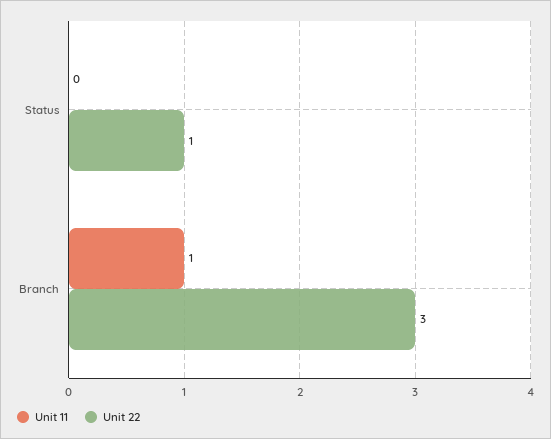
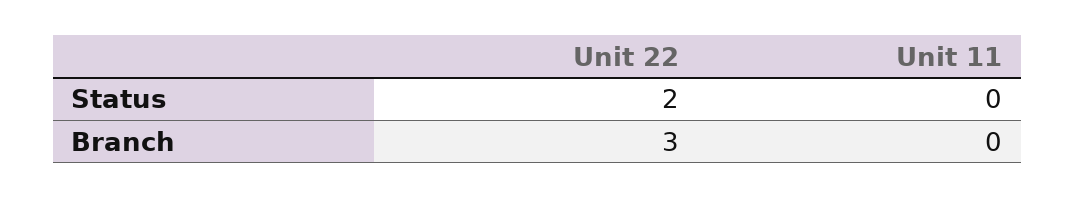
Unit 22, Status: 1 -> 2
Unit 11, Branch: 1 -> 0

